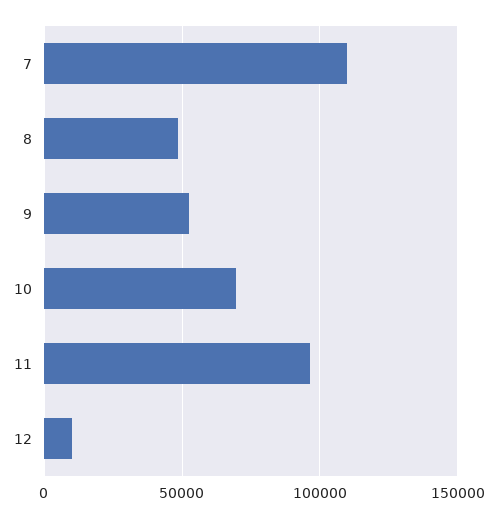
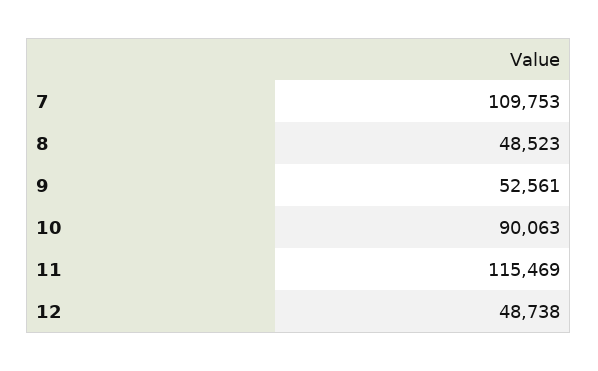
10: 70000 -> 90063
11: 95000 -> 115469
12: 10000 -> 48738

